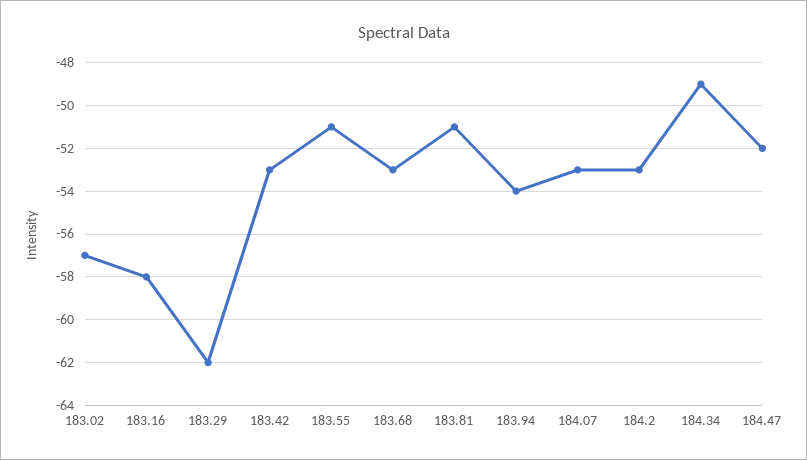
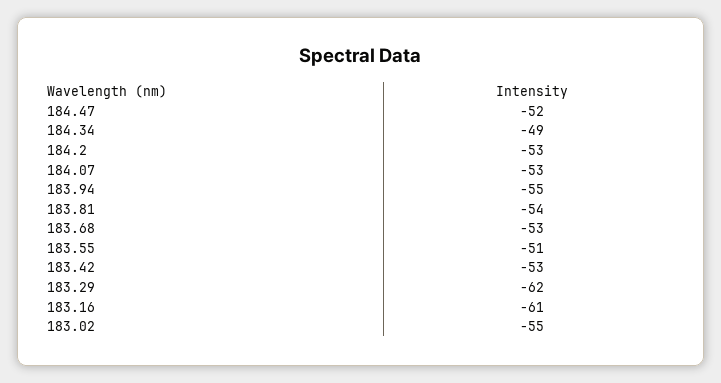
183.02: -57 -> -55
183.16: -58 -> -61
183.81: -51 -> -54
183.94: -54 -> -55

